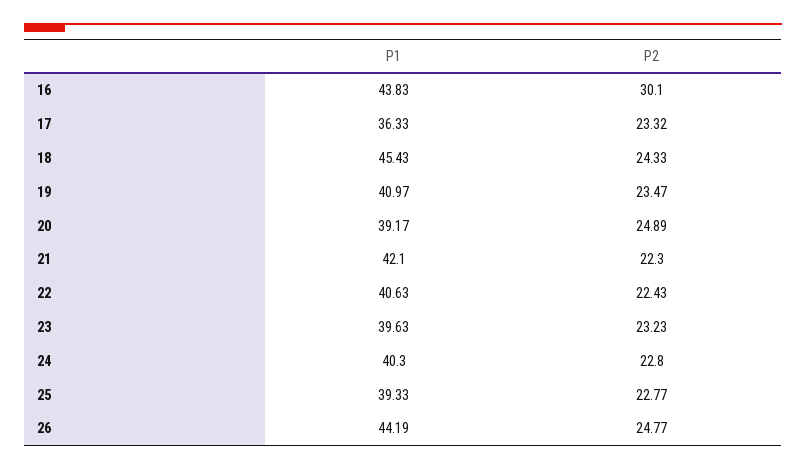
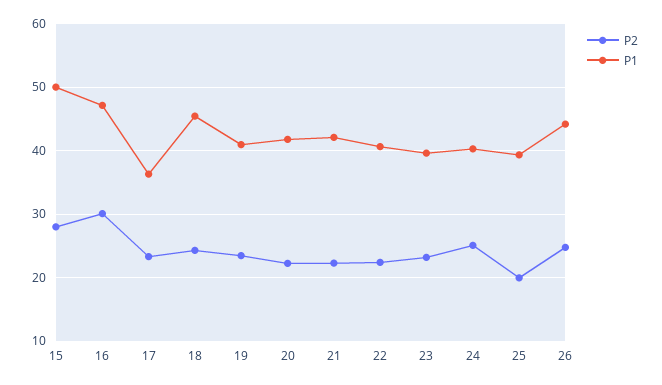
P1, 16: 43.83 -> 47
P1, 20: 39.17 -> 42
P2, 20: 24.89 -> 22
P2, 24: 22.8 -> 25
P2, 25: 22.77 -> 20
P2, 15: none -> 28
P1, 15: none -> 50

